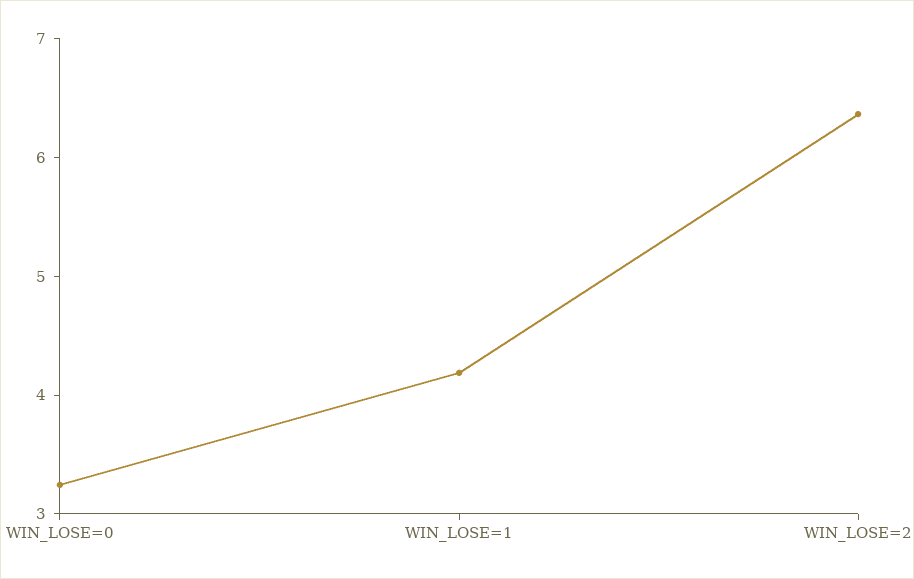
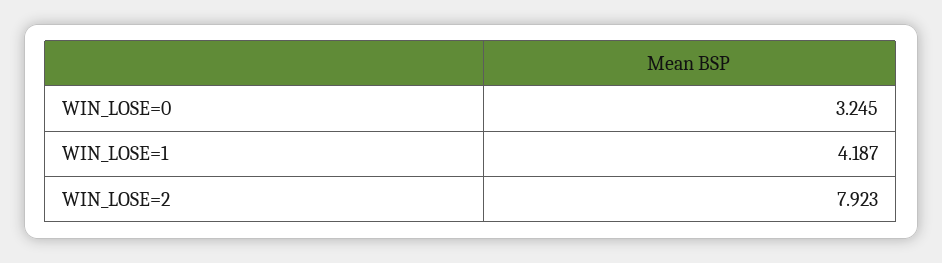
WIN_LOSE=2: 6.4 -> 7.923

